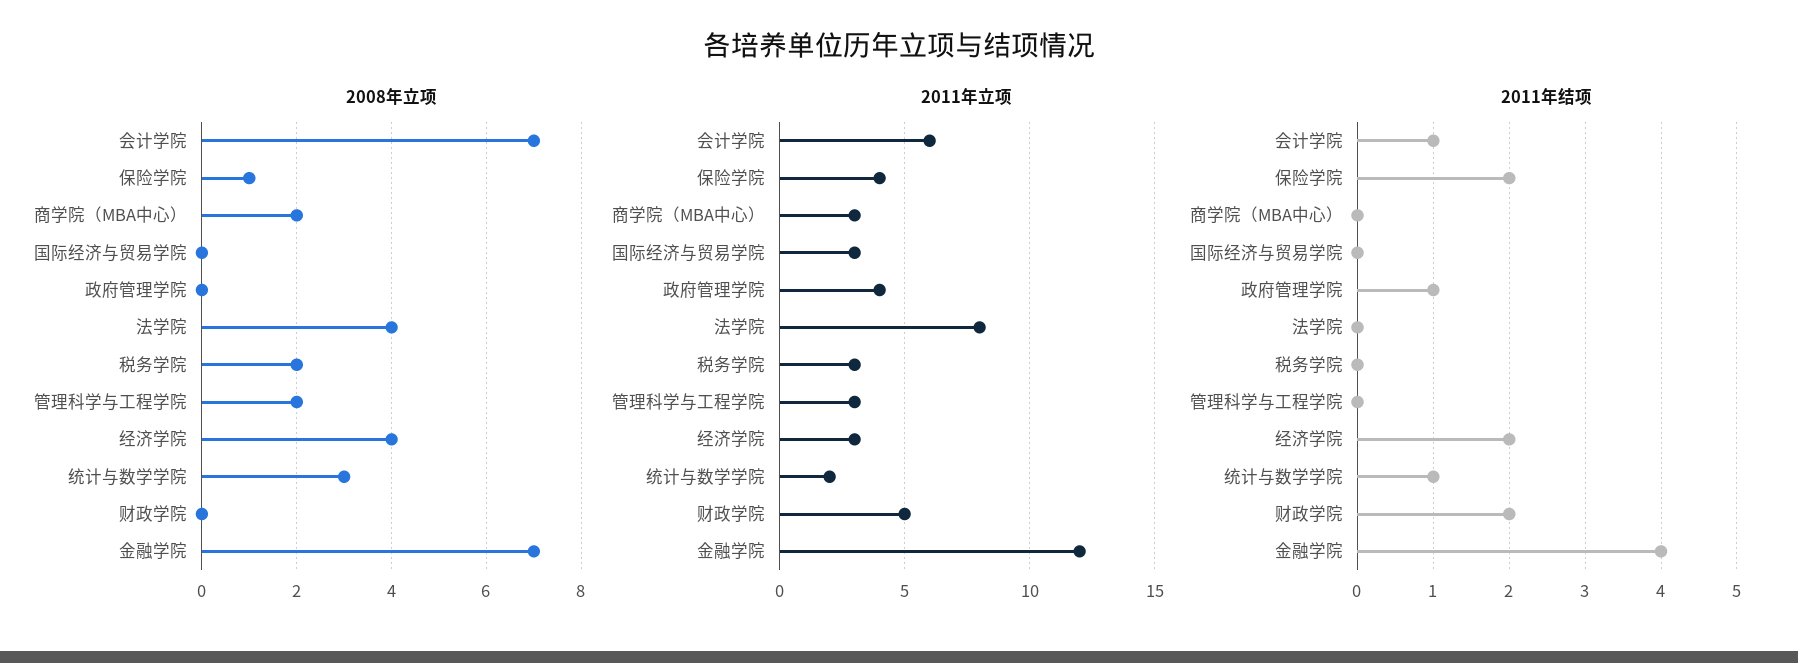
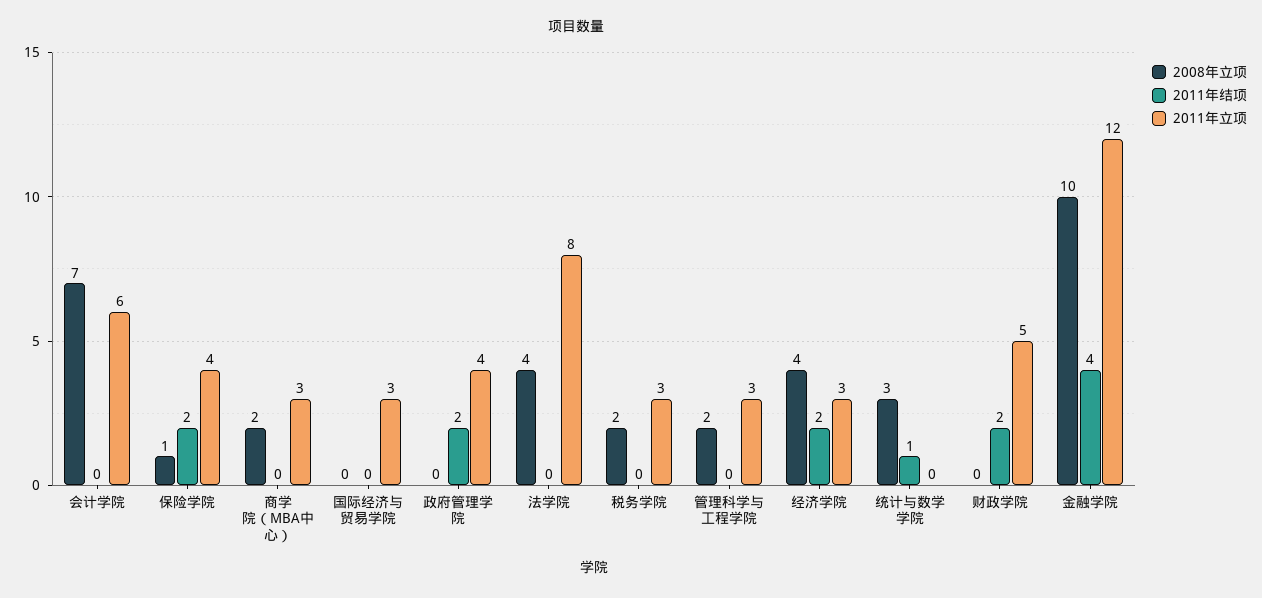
2008年立项, 金融学院: 7 -> 10
2011年立项, 统计与数学学院: 2 -> 0
2011年结项, 会计学院: 1 -> 0
2011年结项, 政府管理学院: 1 -> 2

